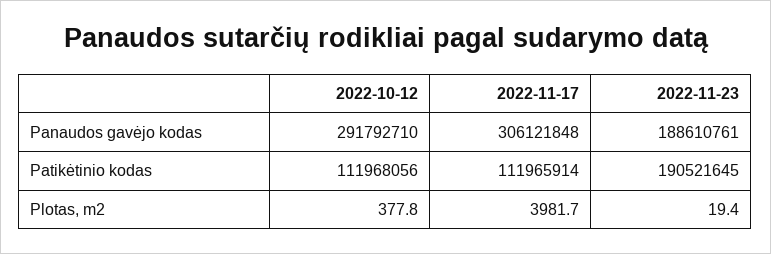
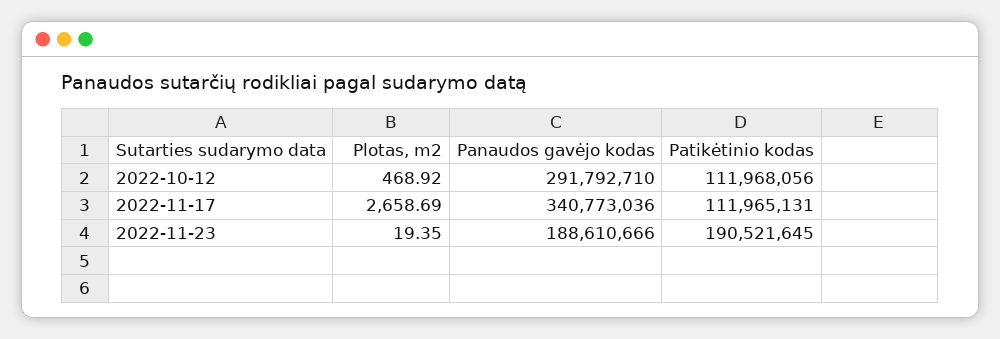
2022-11-17, Panaudos gavėjo kodas: 306121848 -> 340773036
2022-11-23, Panaudos gavėjo kodas: 188610761 -> 188610666
2022-11-17, Patikėtinio kodas: 111965914 -> 111965131
2022-10-12, Plotas, m2: 377.8 -> 468.92
2022-11-17, Plotas, m2: 3981.7 -> 2658.69

